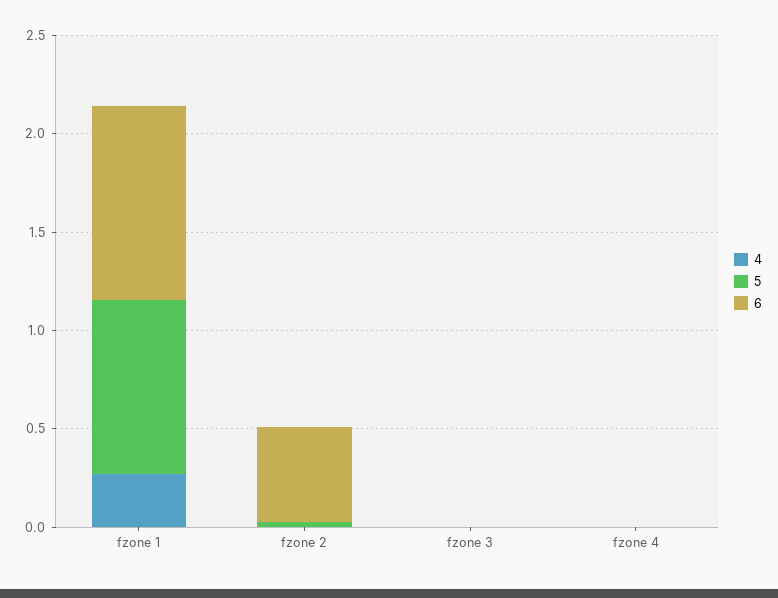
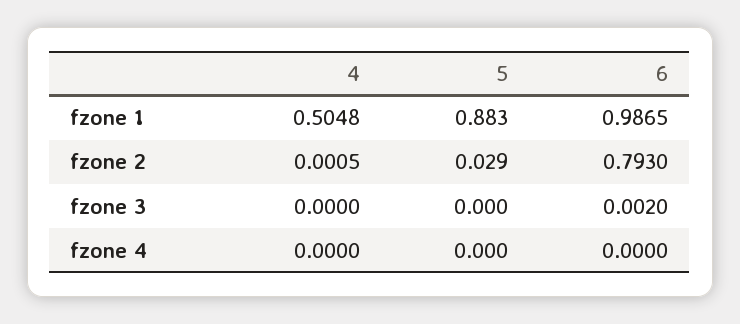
4, fzone 1: 0.3 -> 0.5048
6, fzone 2: 0.5 -> 0.793

